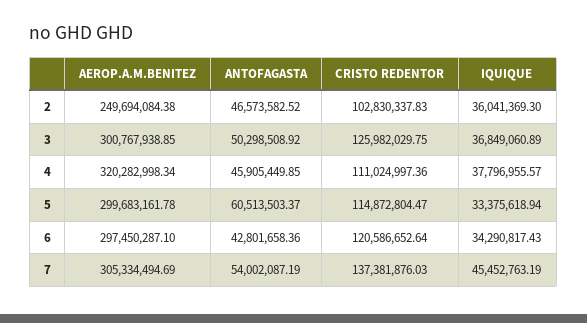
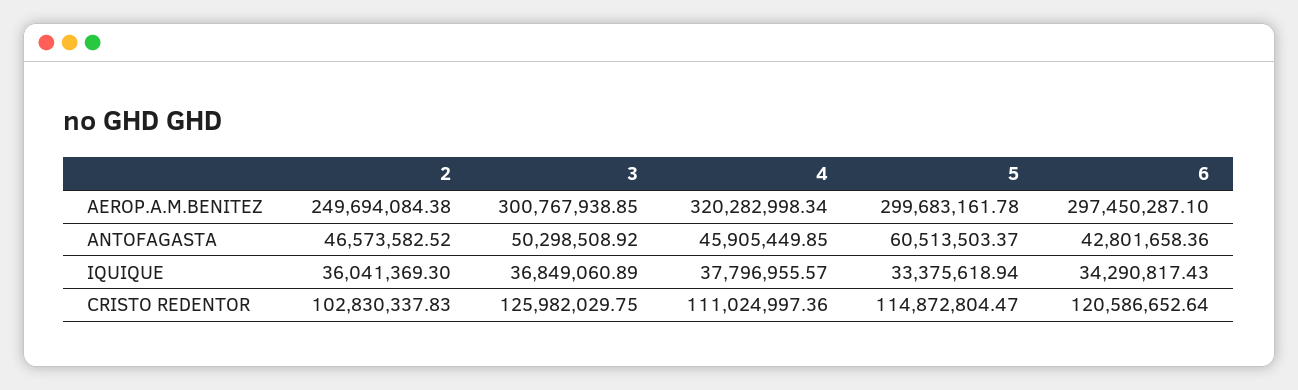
AEROP.A.M.BENITEZ, 7: 305334494.69 -> none
ANTOFAGASTA, 7: 54002087.19 -> none
CRISTO REDENTOR, 7: 137381876.03 -> none
IQUIQUE, 7: 45452763.19 -> none

